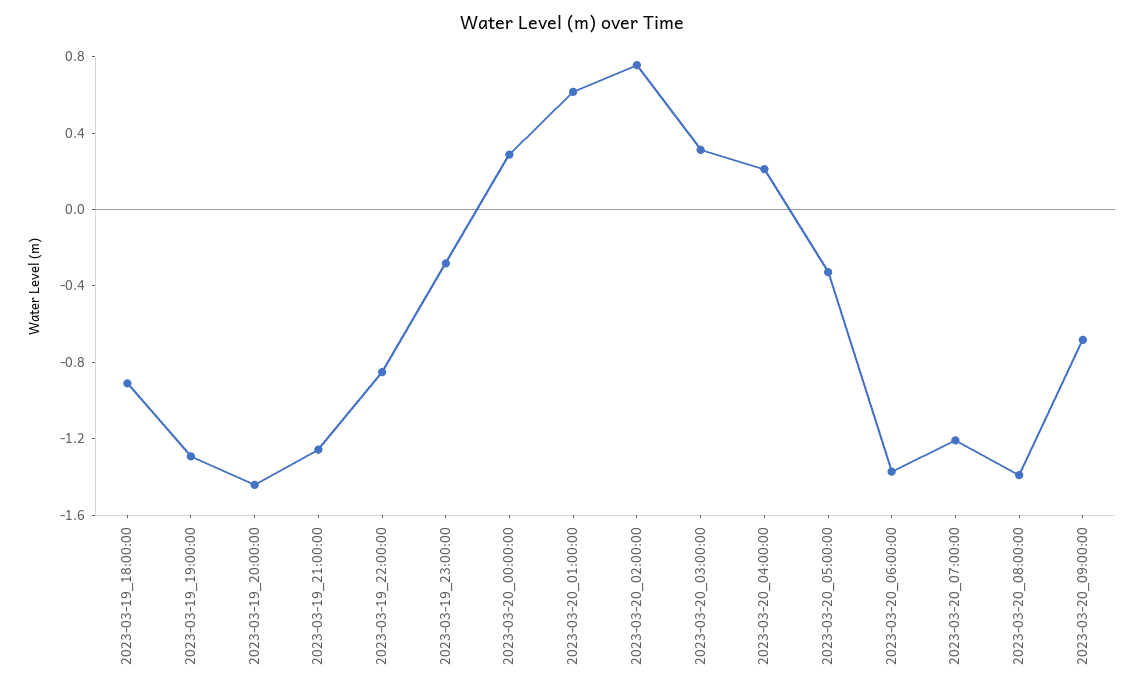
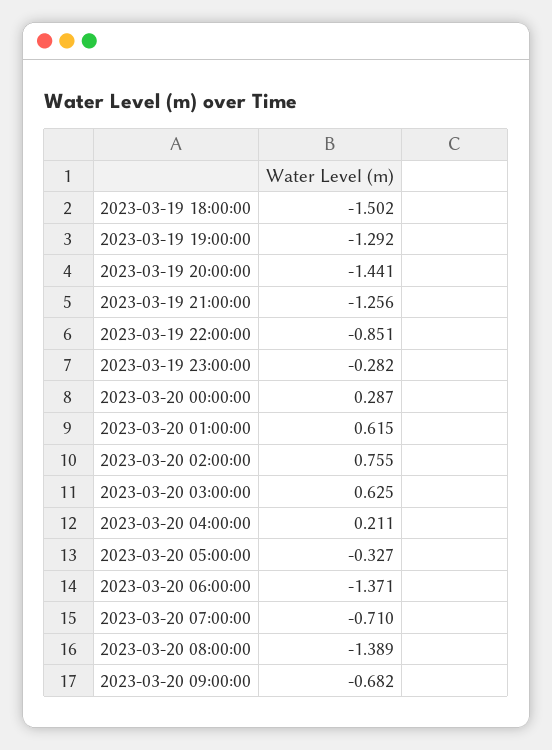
2023-03-19_18:00:00: -0.9 -> -1.502
2023-03-20_03:00:00: 0.3 -> 0.625
2023-03-20_07:00:00: -1.2 -> -0.71

